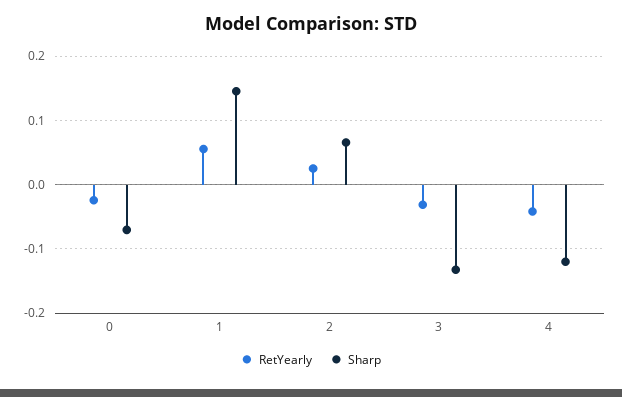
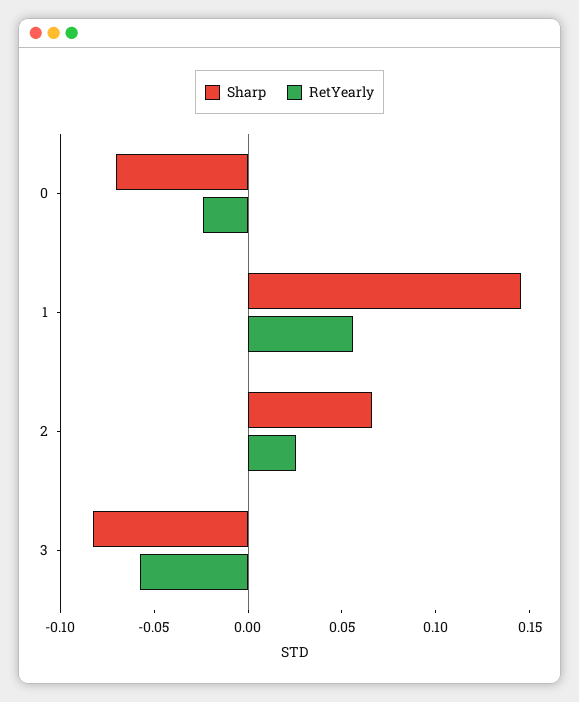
RetYearly, 3: -0.03 -> -0.06
Sharp, 3: -0.13 -> -0.08
RetYearly, 4: -0.04 -> none
Sharp, 4: -0.12 -> none

